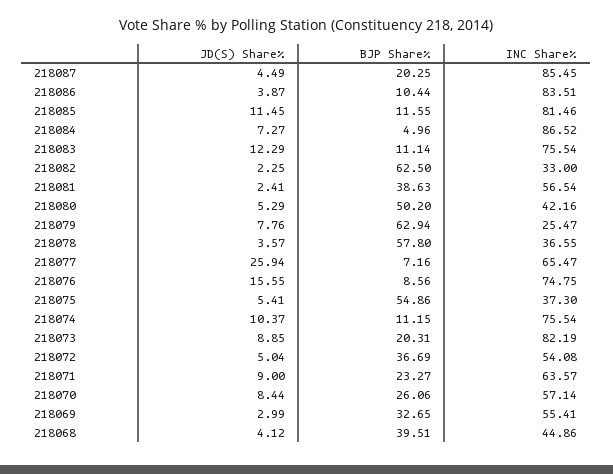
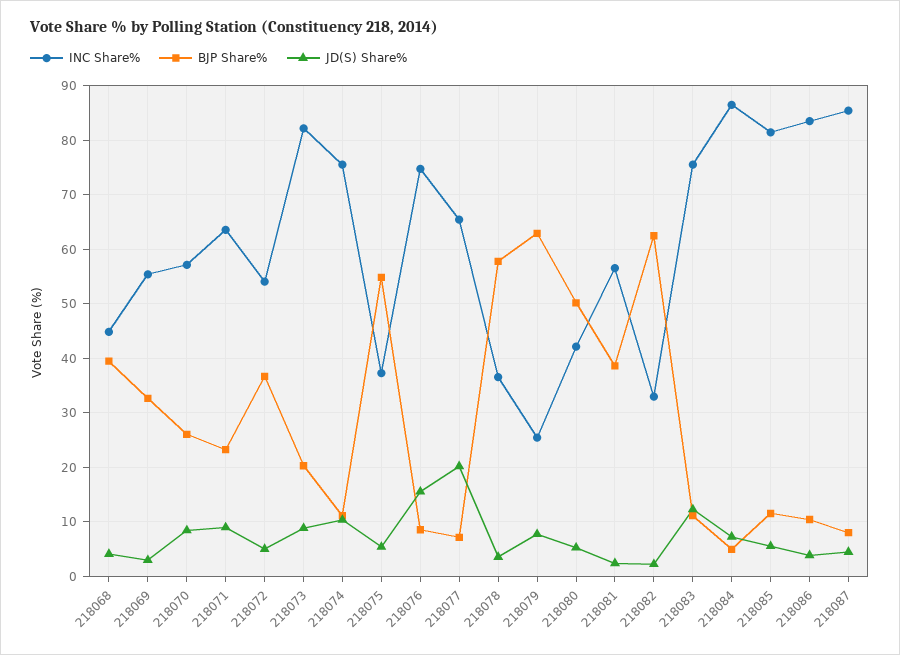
BJP Share%, 218087: 20.25 -> 8
JD(S) Share%, 218085: 11.45 -> 6
JD(S) Share%, 218077: 25.94 -> 20

